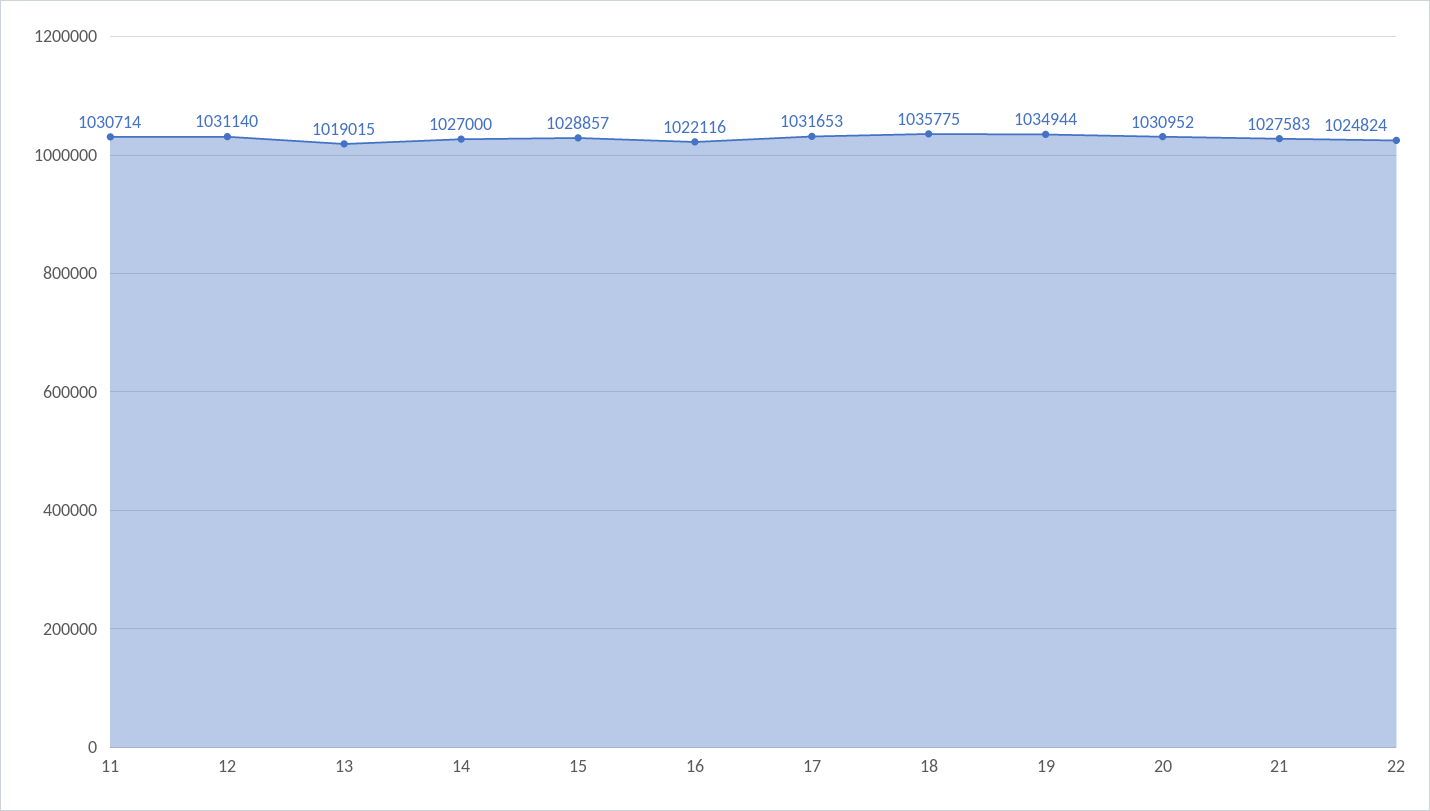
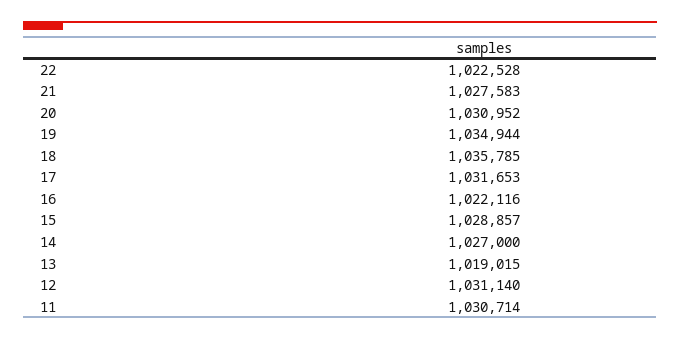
18: 1035775 -> 1035785
22: 1024824 -> 1022528

